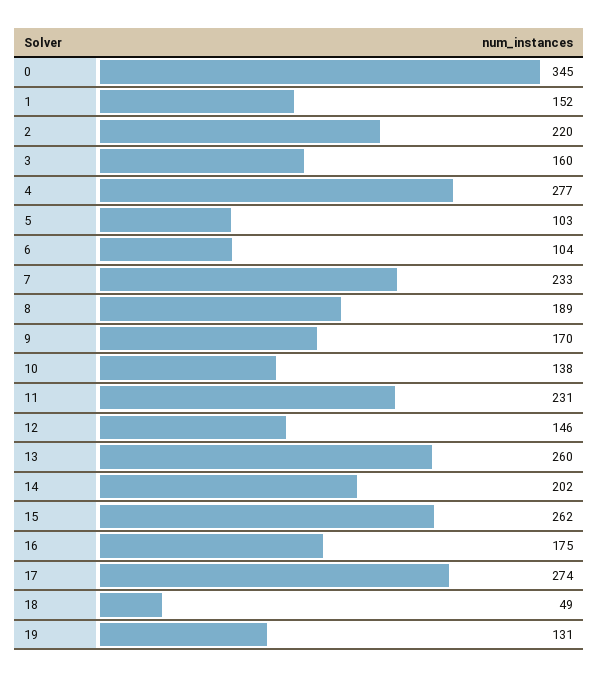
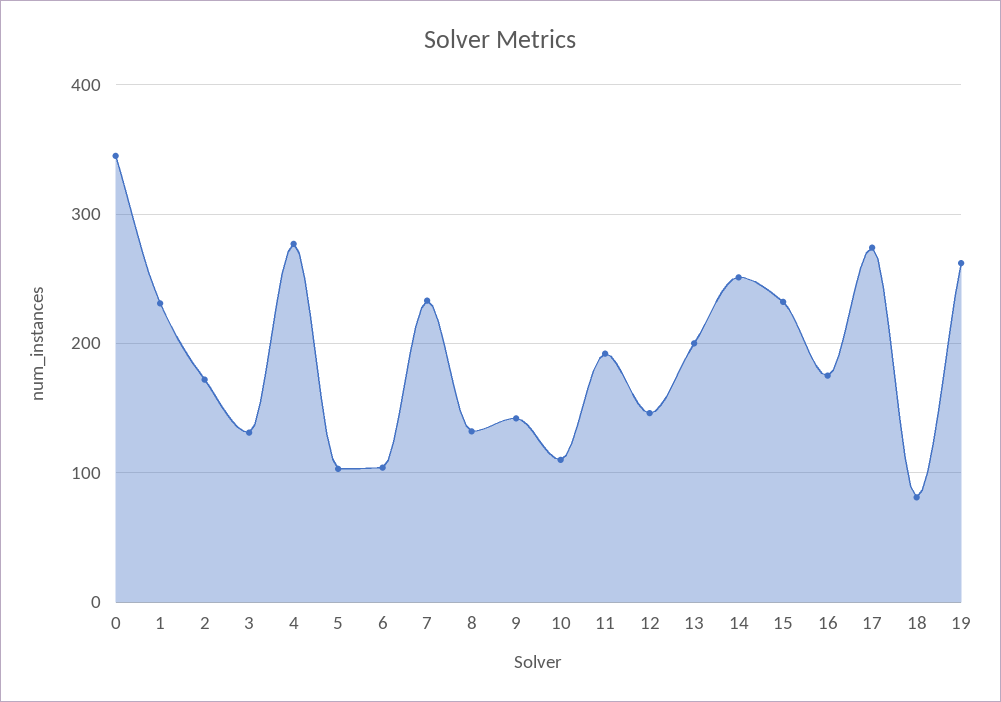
1: 152 -> 230
2: 220 -> 170
3: 160 -> 130
8: 189 -> 130
9: 170 -> 140
10: 138 -> 110
11: 231 -> 190
13: 260 -> 200
14: 202 -> 250
15: 262 -> 230
18: 49 -> 80
19: 131 -> 260

